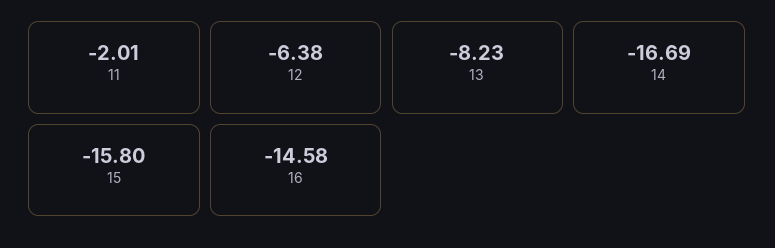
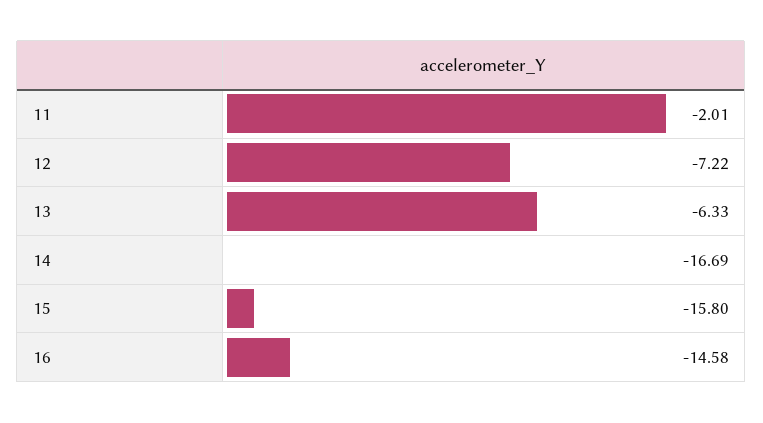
12: -6.38 -> -7.22
13: -8.23 -> -6.33

